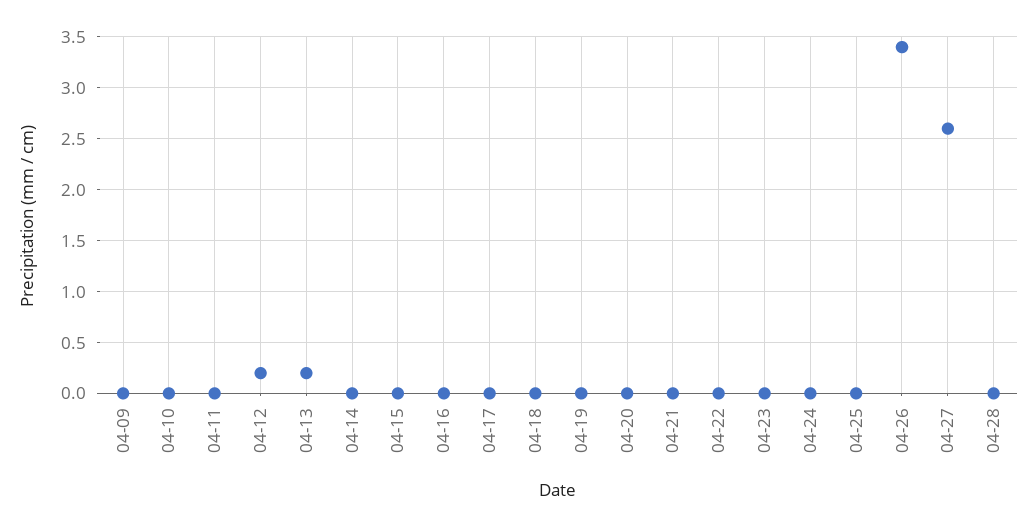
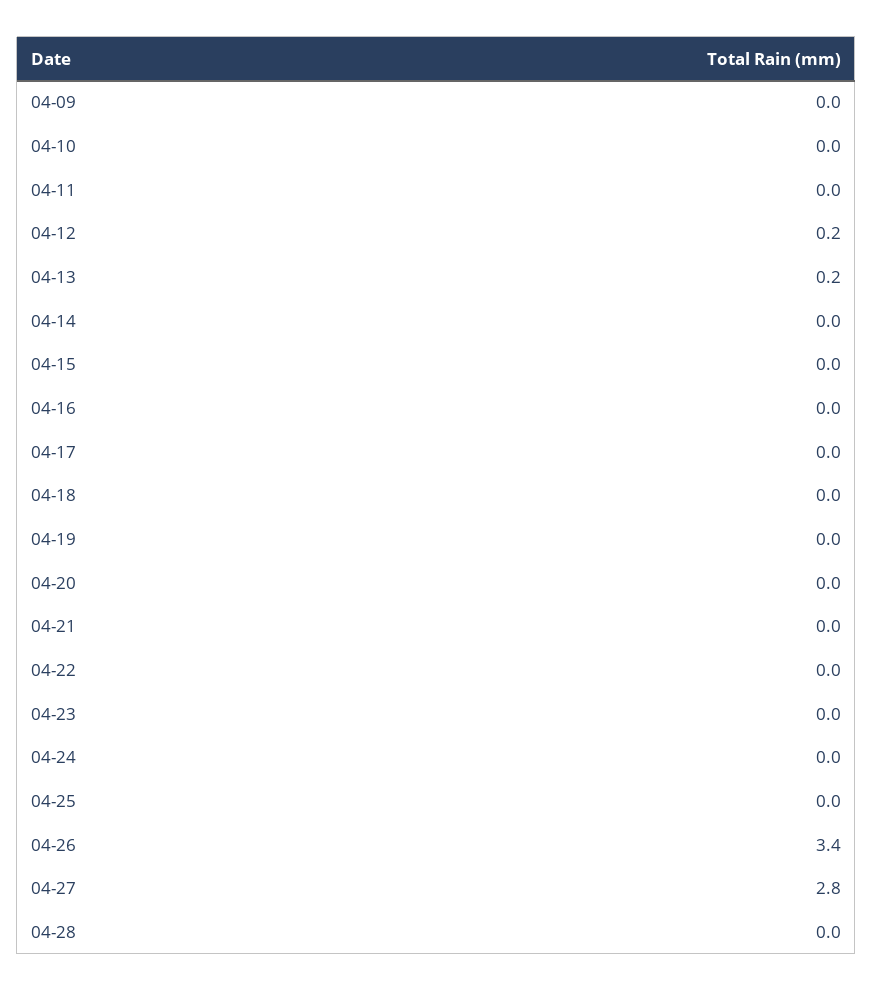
04-27: 2.6 -> 2.8

